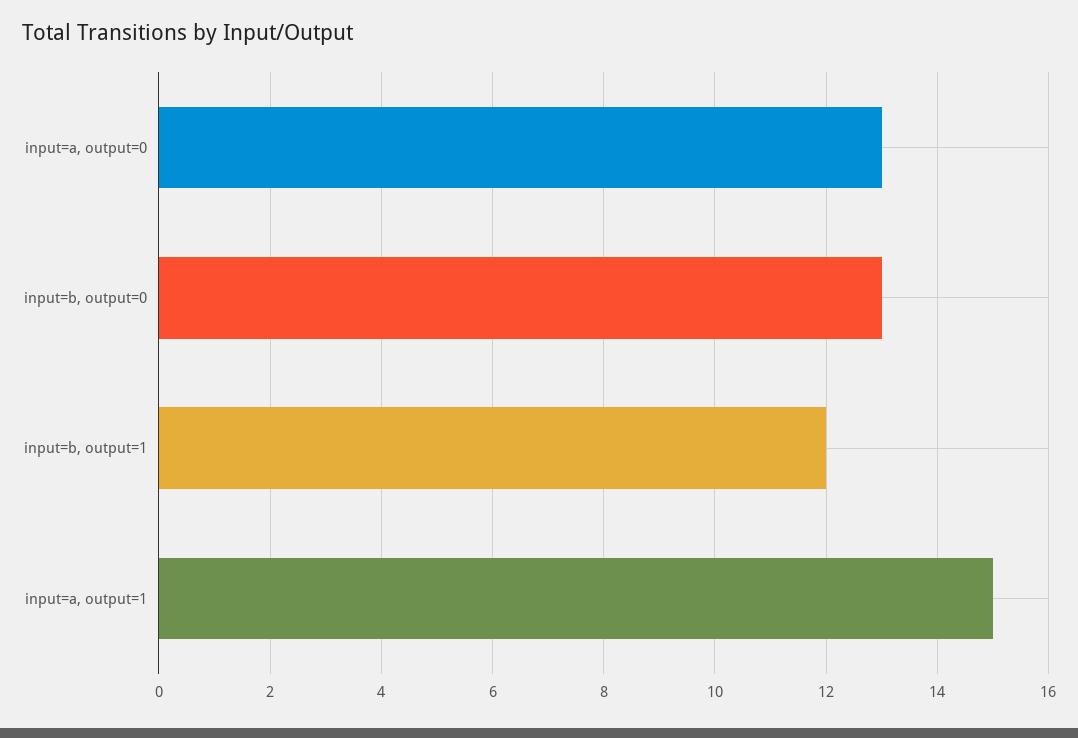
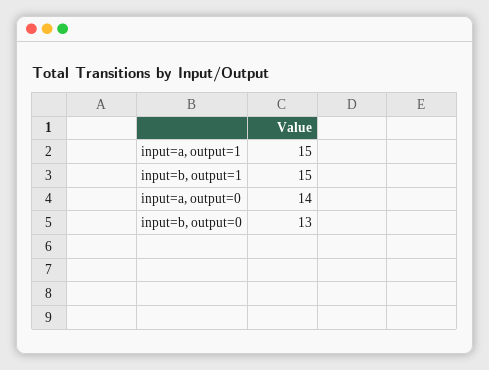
input=a, output=0: 13 -> 14
input=b, output=1: 12 -> 15

